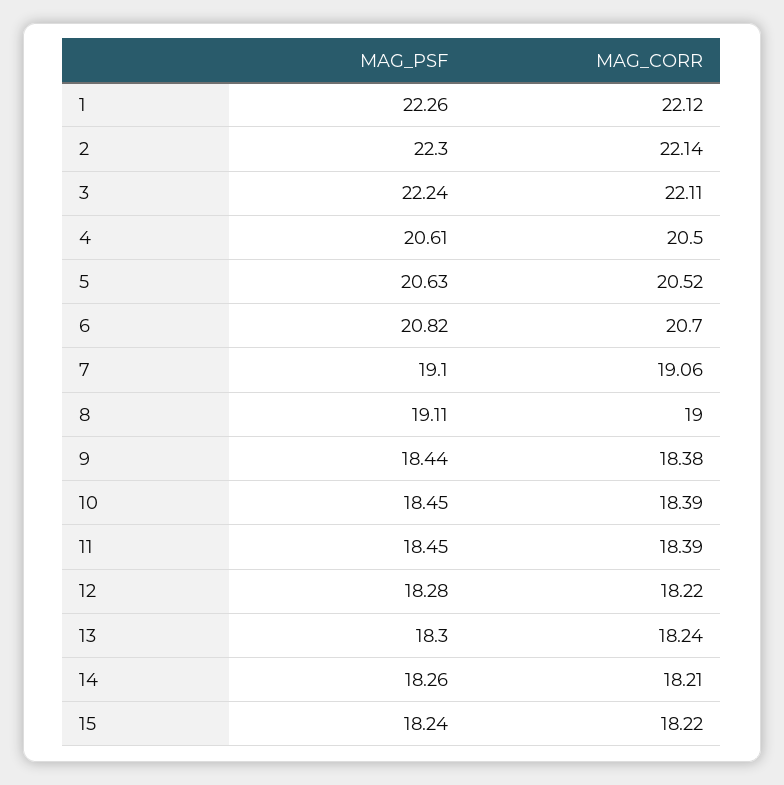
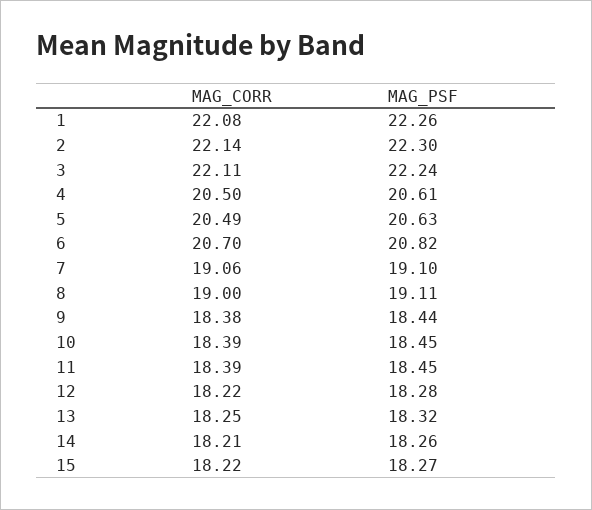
MAG_CORR, 1: 22.12 -> 22.08
MAG_CORR, 5: 20.52 -> 20.49
MAG_PSF, 13: 18.3 -> 18.32
MAG_CORR, 13: 18.24 -> 18.25
MAG_PSF, 15: 18.24 -> 18.27

